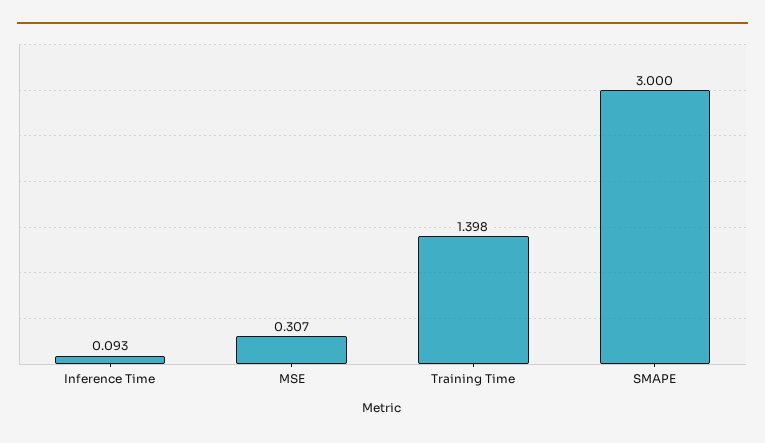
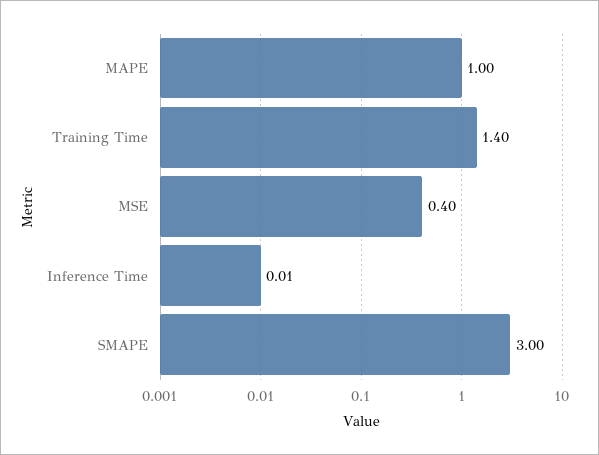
Inference Time: 0.093 -> 0.01
MSE: 0.307 -> 0.4
MAPE: none -> 1

